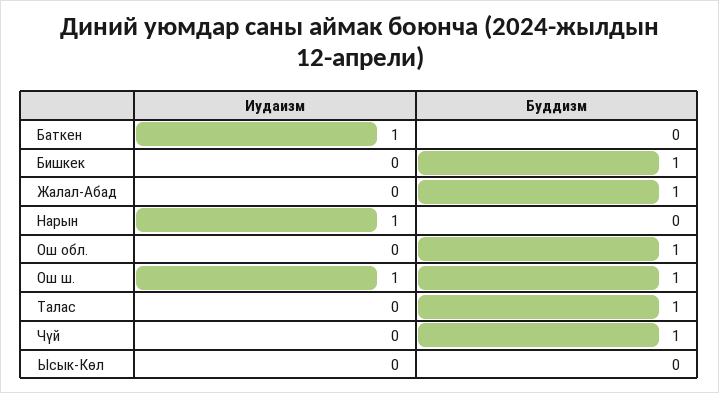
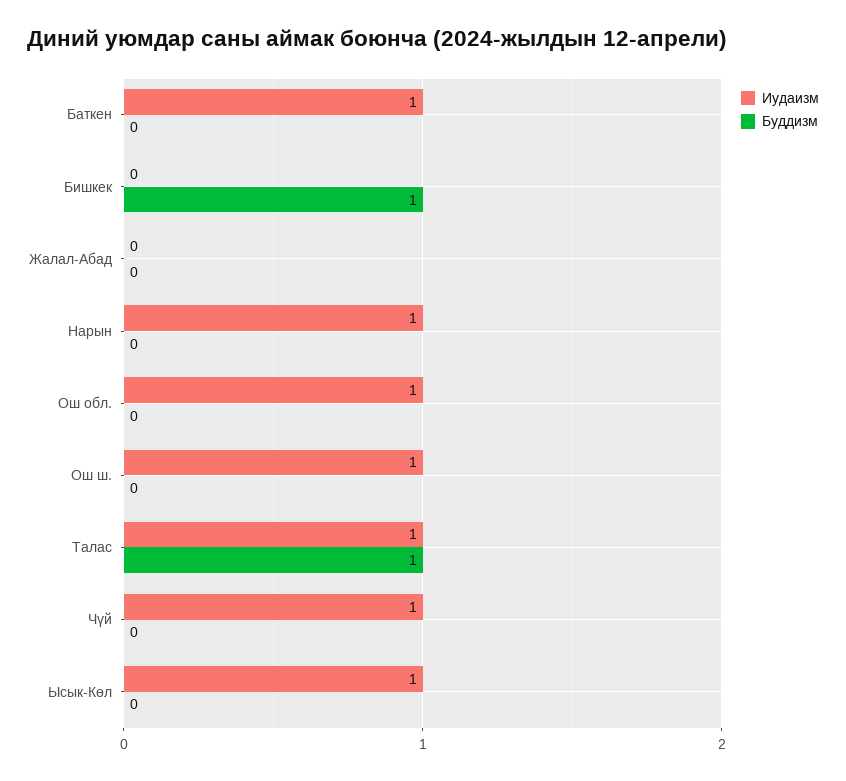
Буддизм, Жалал-Абад: 1 -> 0
Иудаизм, Ош обл.: 0 -> 1
Буддизм, Ош обл.: 1 -> 0
Буддизм, Ош ш.: 1 -> 0
Иудаизм, Талас: 0 -> 1
Иудаизм, Чүй: 0 -> 1
Буддизм, Чүй: 1 -> 0
Иудаизм, Ысык-Көл: 0 -> 1

